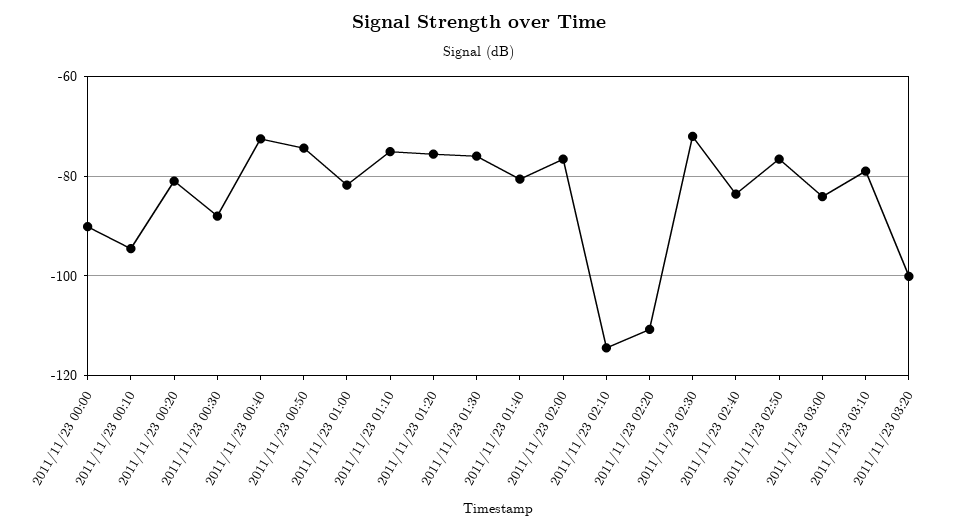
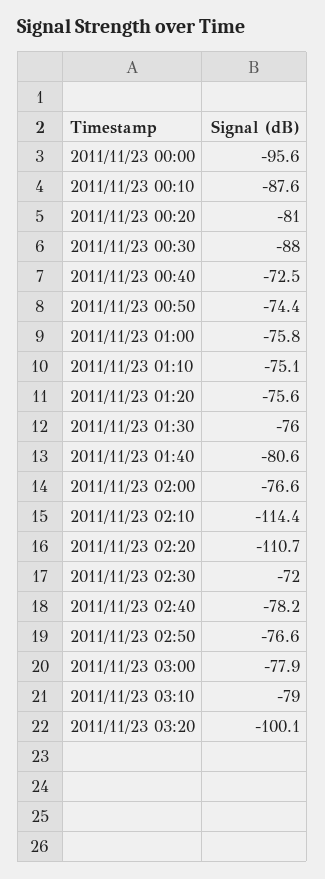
2011/11/23 00:00: -90 -> -95.6
2011/11/23 00:10: -94 -> -87.6
2011/11/23 01:00: -82 -> -75.8
2011/11/23 02:40: -84 -> -78.2
2011/11/23 03:00: -84 -> -77.9

